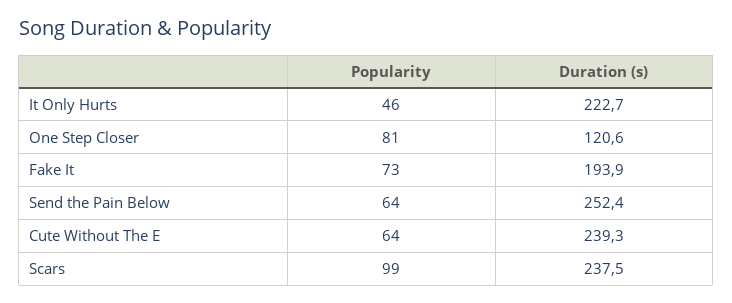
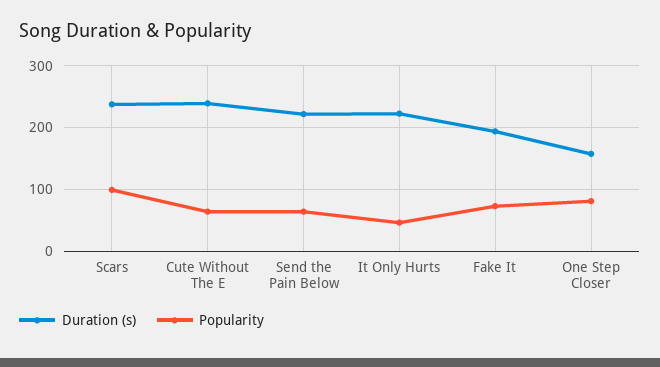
Duration (s), One Step Closer: 120.6 -> 160
Duration (s), Send the Pain Below: 252.4 -> 220

